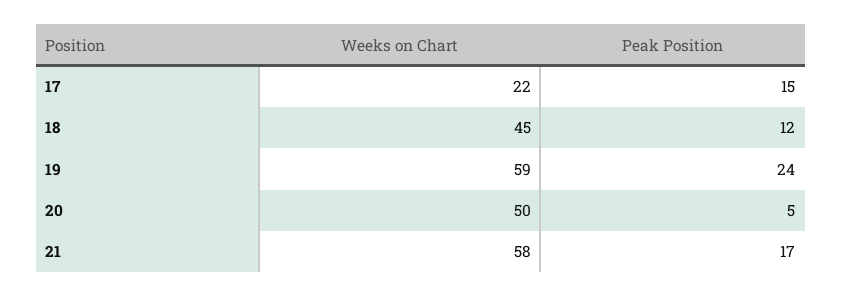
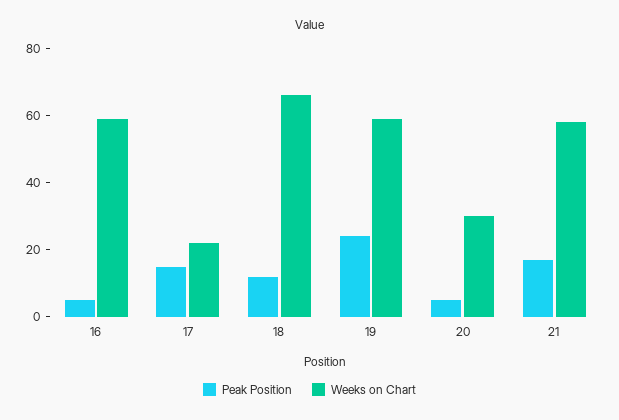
Weeks on Chart, 18: 45 -> 65
Weeks on Chart, 20: 50 -> 30
Peak Position, 16: none -> 5
Weeks on Chart, 16: none -> 60

